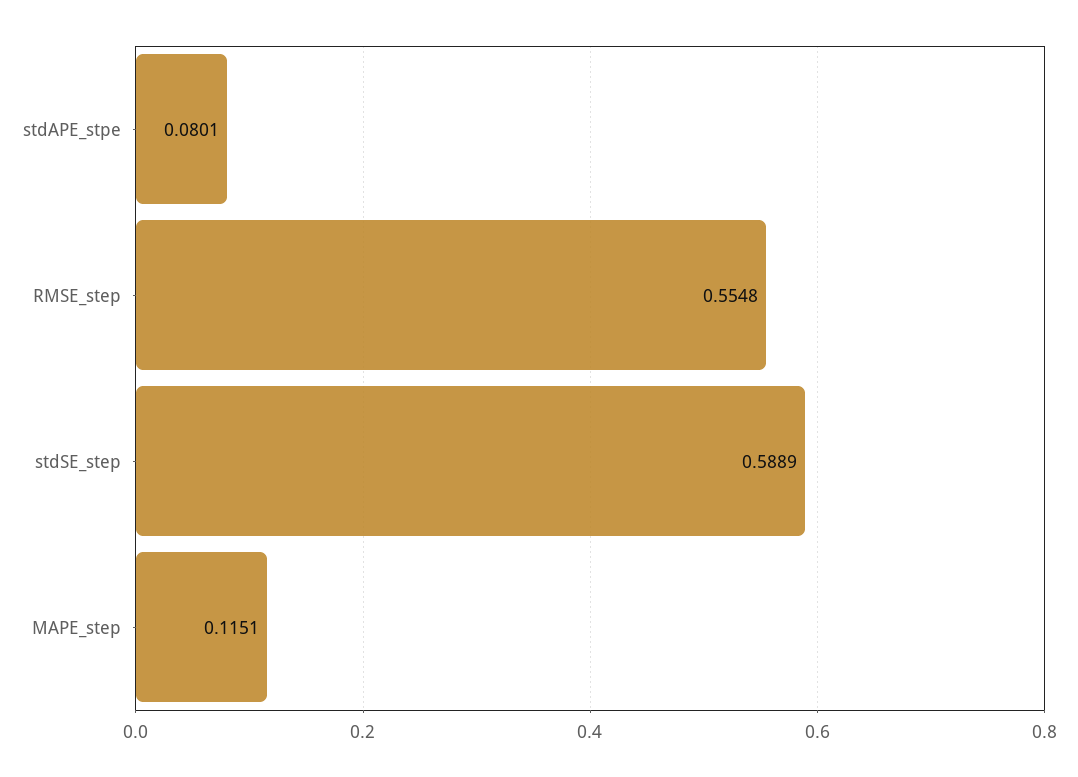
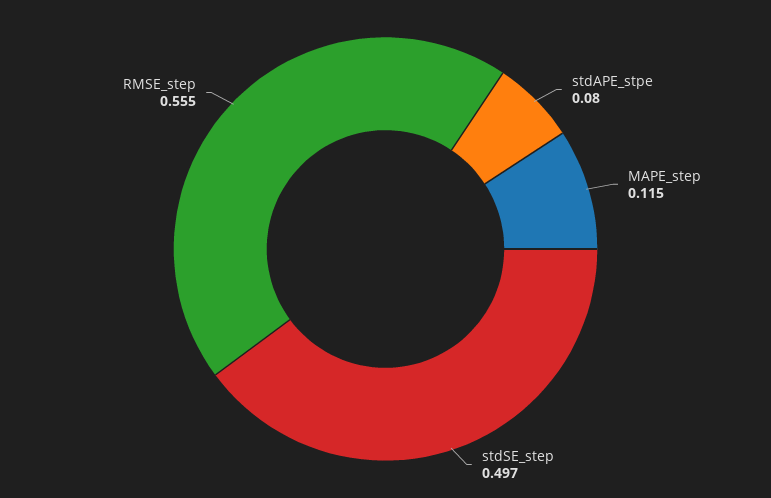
stdSE_step: 0.5889 -> 0.497

